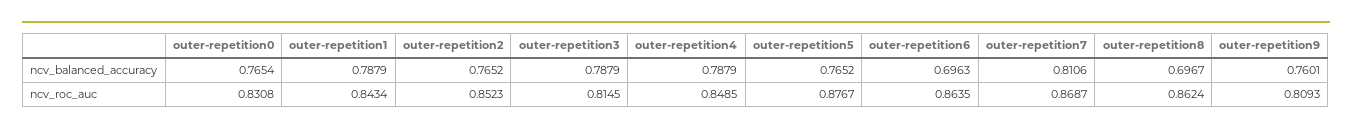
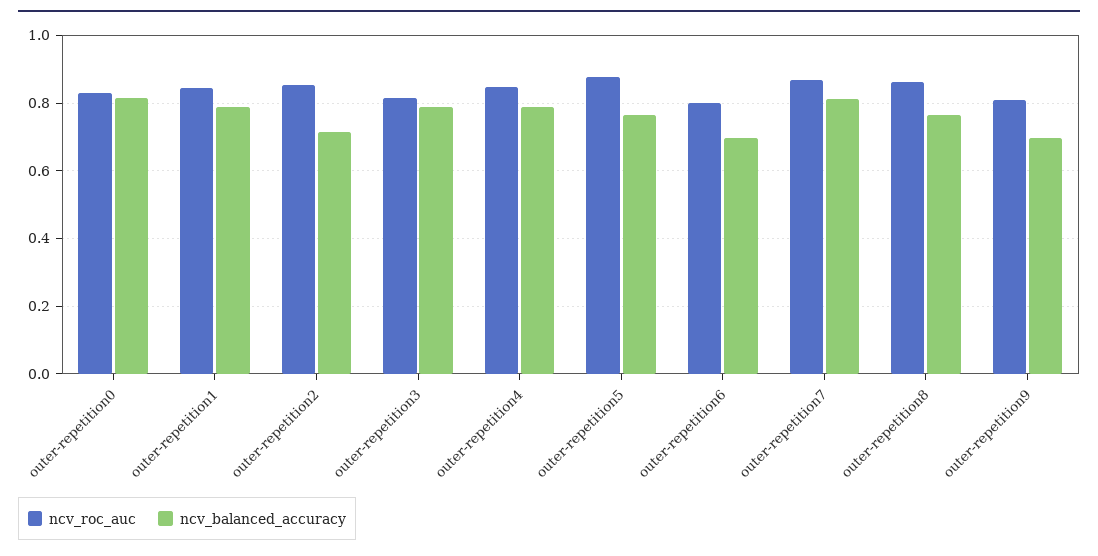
ncv_balanced_accuracy, outer-repetition0: 0.7654 -> 0.82
ncv_balanced_accuracy, outer-repetition2: 0.7652 -> 0.72
ncv_balanced_accuracy, outer-repetition8: 0.6967 -> 0.76
ncv_balanced_accuracy, outer-repetition9: 0.7601 -> 0.7
ncv_roc_auc, outer-repetition6: 0.8635 -> 0.8

